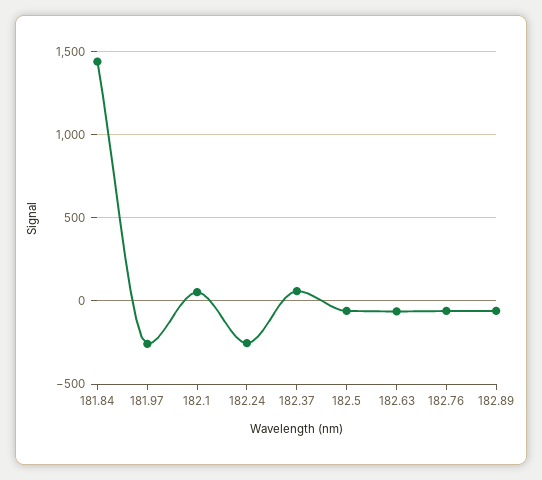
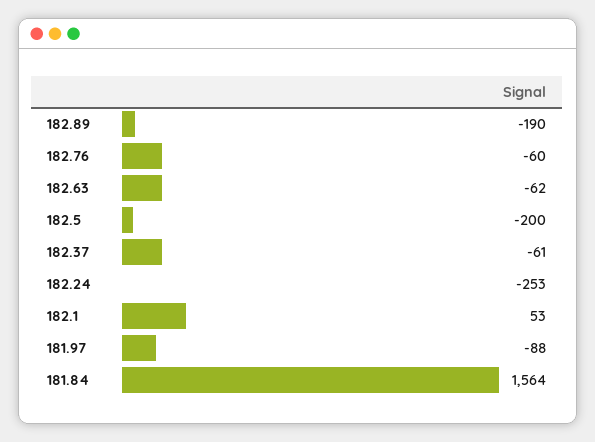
181.84: 1450 -> 1564
181.97: -250 -> -88
182.37: 50 -> -61
182.5: -50 -> -200
182.89: -50 -> -190

